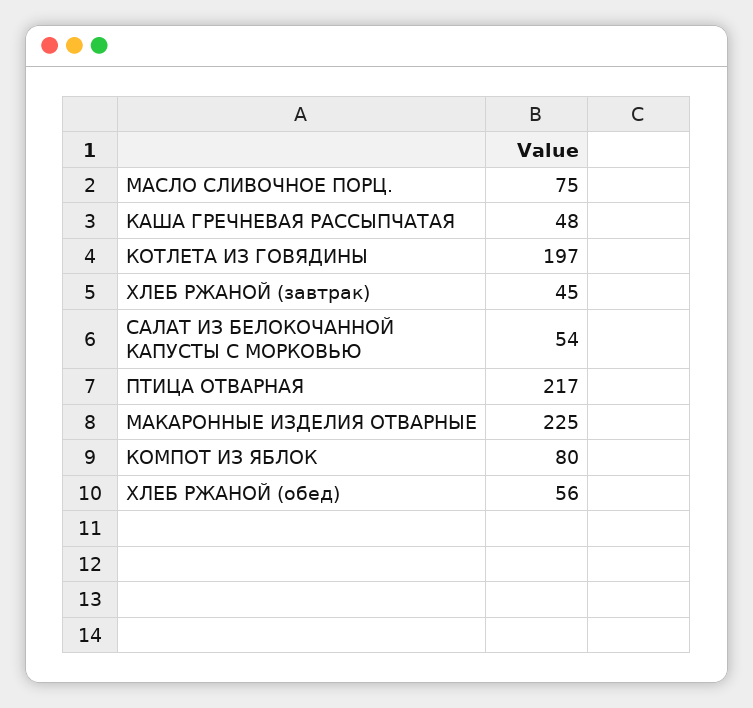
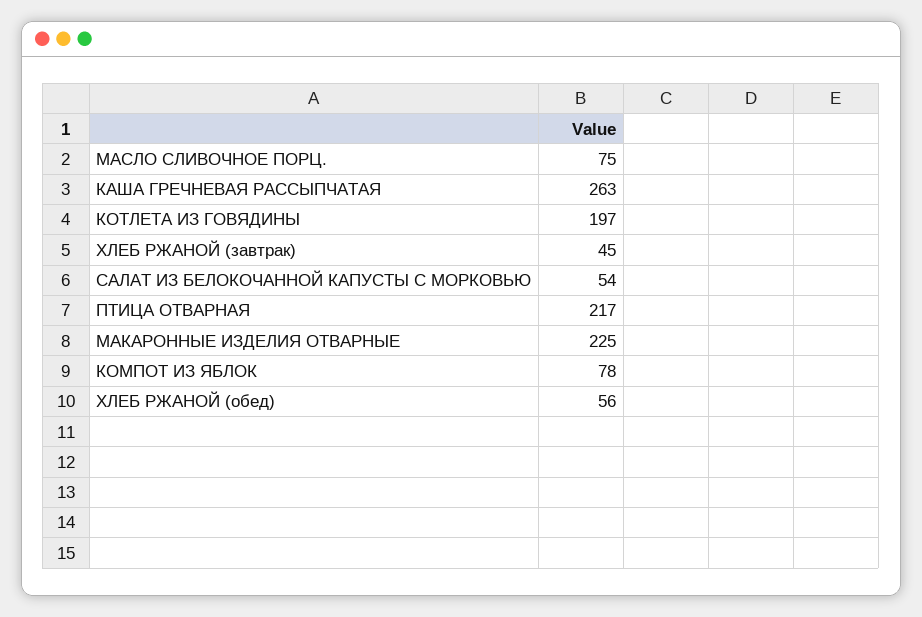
КАША ГРЕЧНЕВАЯ РАССЫПЧАТАЯ: 48 -> 263
КОМПОТ ИЗ ЯБЛОК: 80 -> 78

